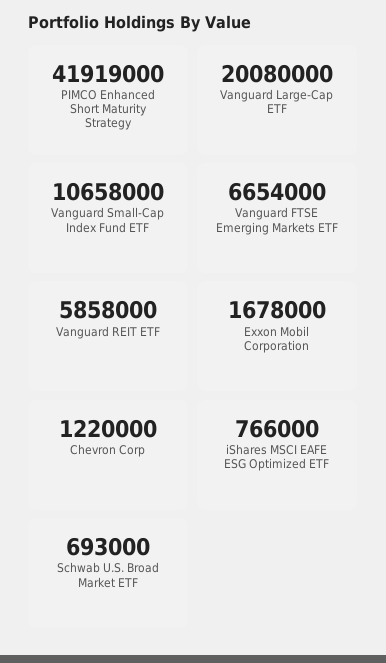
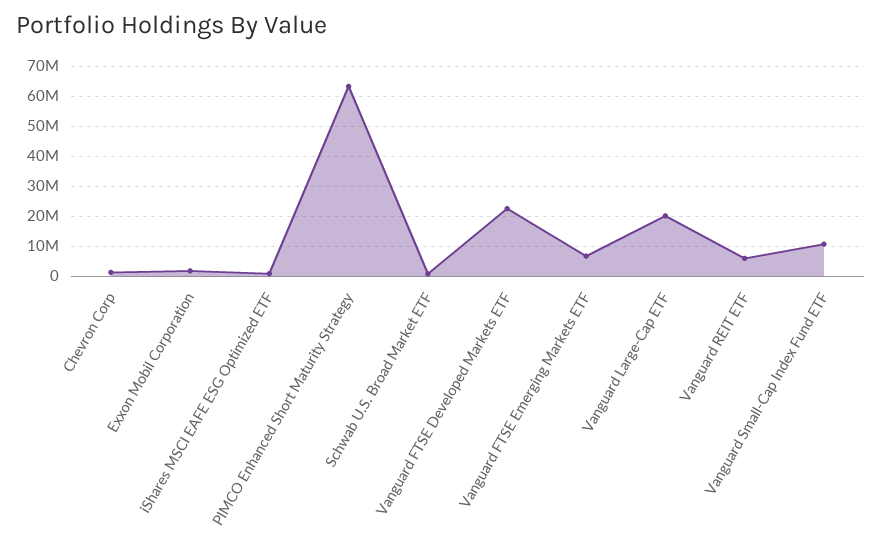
PIMCO Enhanced Short Maturity Strategy: 41919000 -> 62500000
Vanguard FTSE Developed Markets ETF: none -> 22500000

